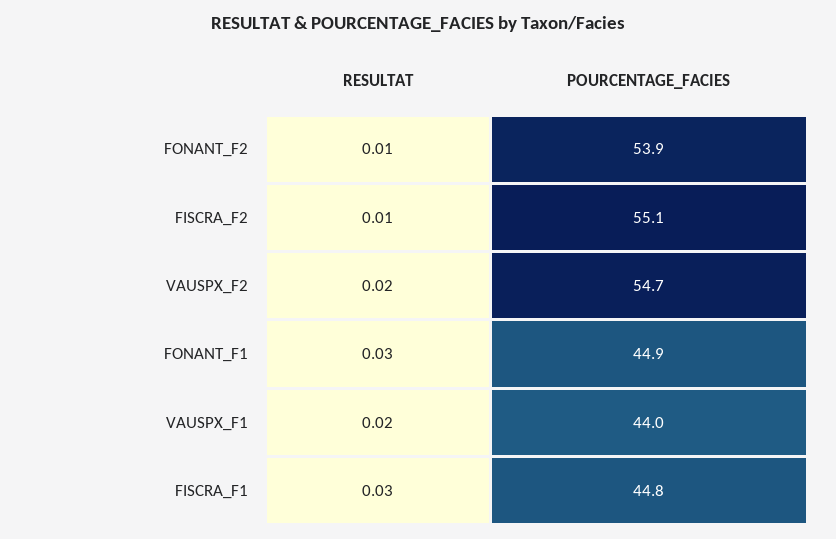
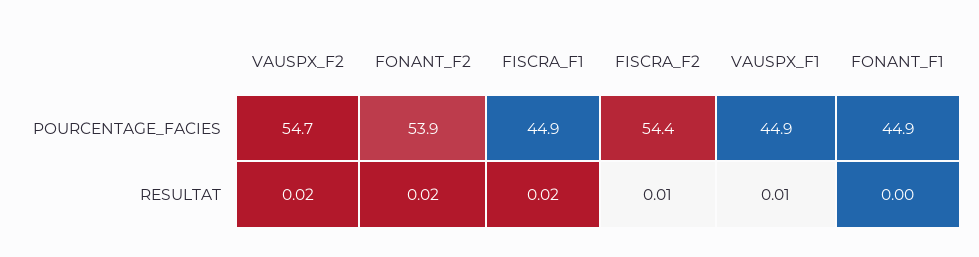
RESULTAT, FONANT_F2: 0.01 -> 0.02
POURCENTAGE_FACIES, FISCRA_F2: 55.1 -> 54.4
RESULTAT, FONANT_F1: 0.03 -> 0
RESULTAT, VAUSPX_F1: 0.02 -> 0.01
POURCENTAGE_FACIES, VAUSPX_F1: 44 -> 44.9
RESULTAT, FISCRA_F1: 0.03 -> 0.02
POURCENTAGE_FACIES, FISCRA_F1: 44.8 -> 44.9

